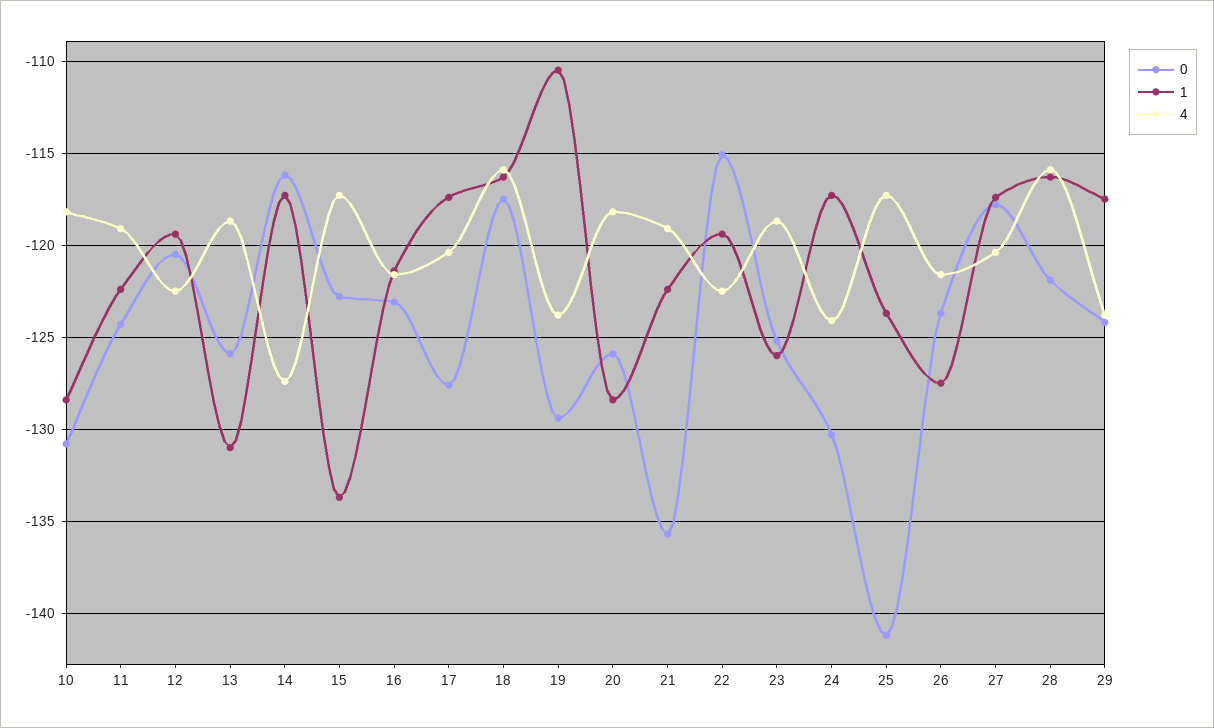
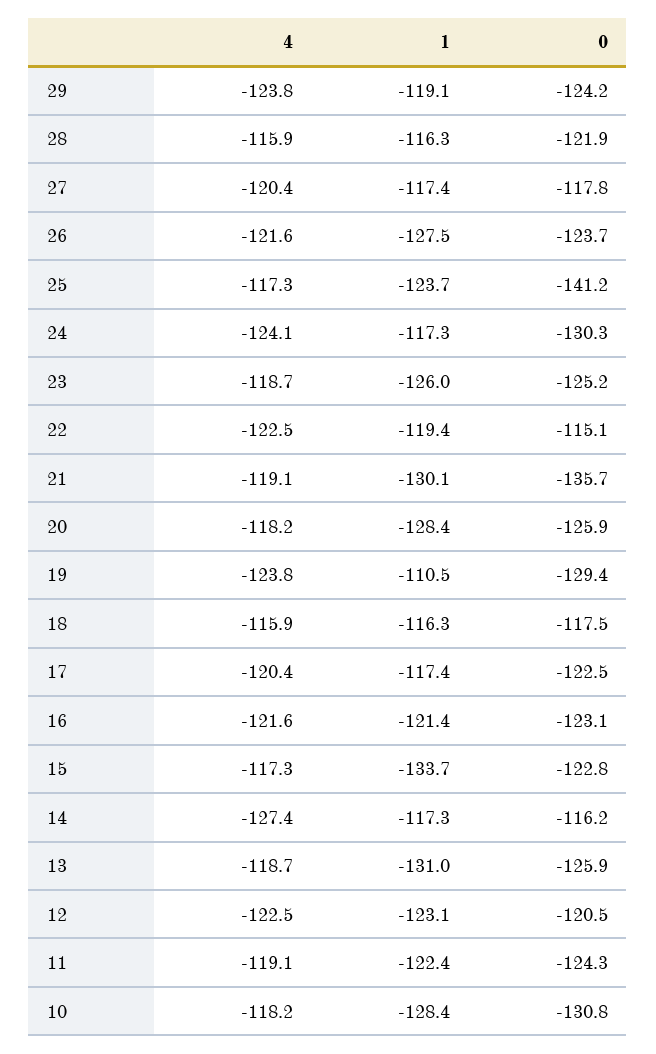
1, 12: -119.5 -> -123.1
0, 17: -127.5 -> -122.5
1, 21: -122.5 -> -130.1
1, 29: -117.5 -> -119.1

